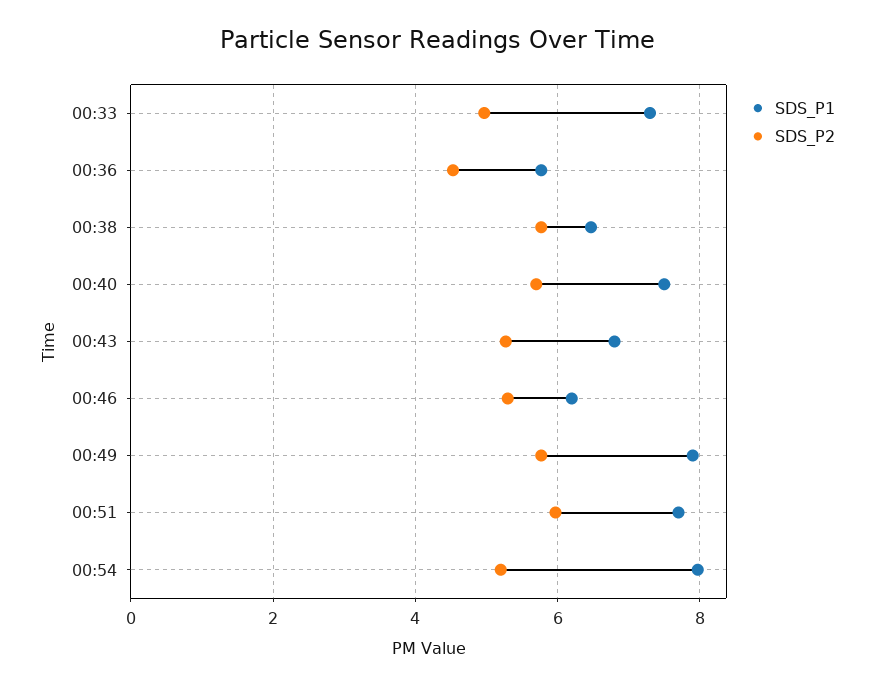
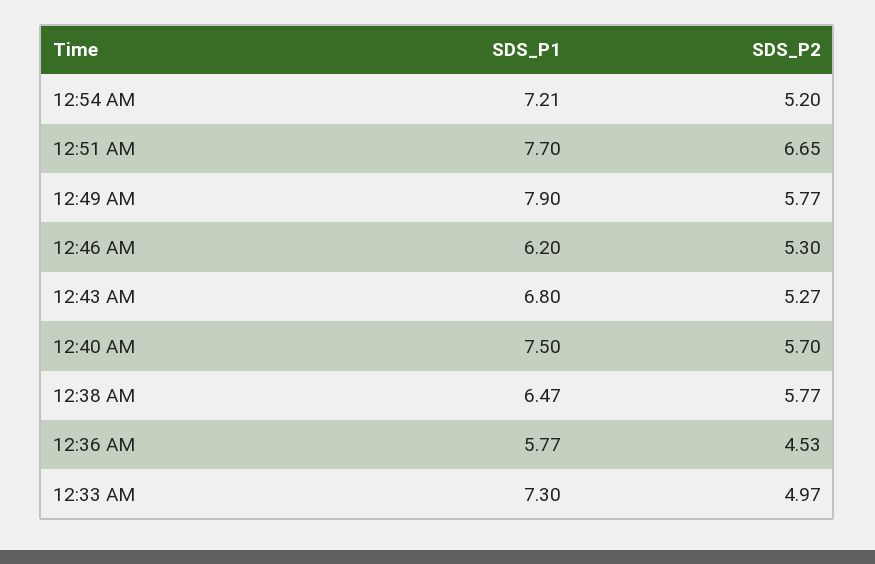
SDS_P2, 00:51: 6 -> 6.65
SDS_P1, 00:54: 8 -> 7.21

